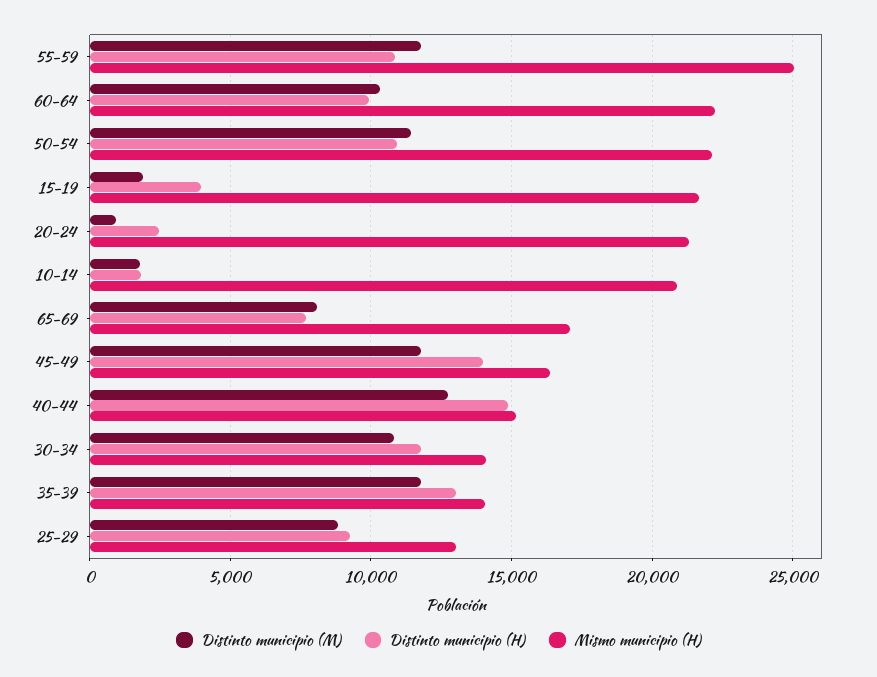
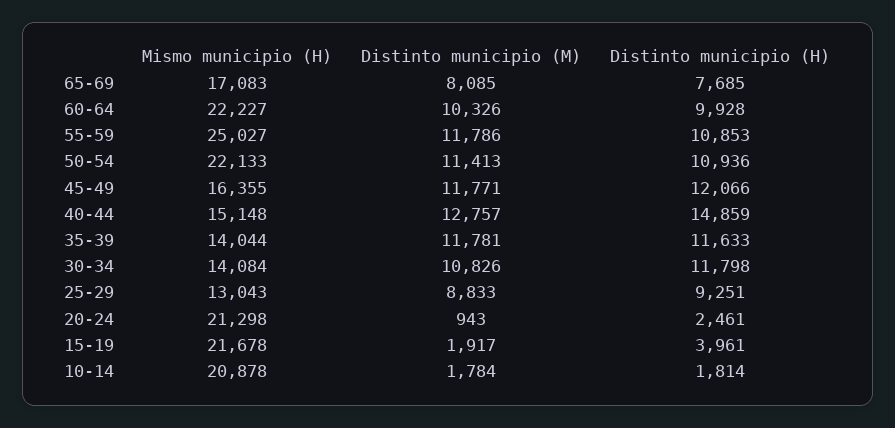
Distinto municipio (H), 45-49: 14000 -> 12066
Distinto municipio (H), 35-39: 13000 -> 11633

